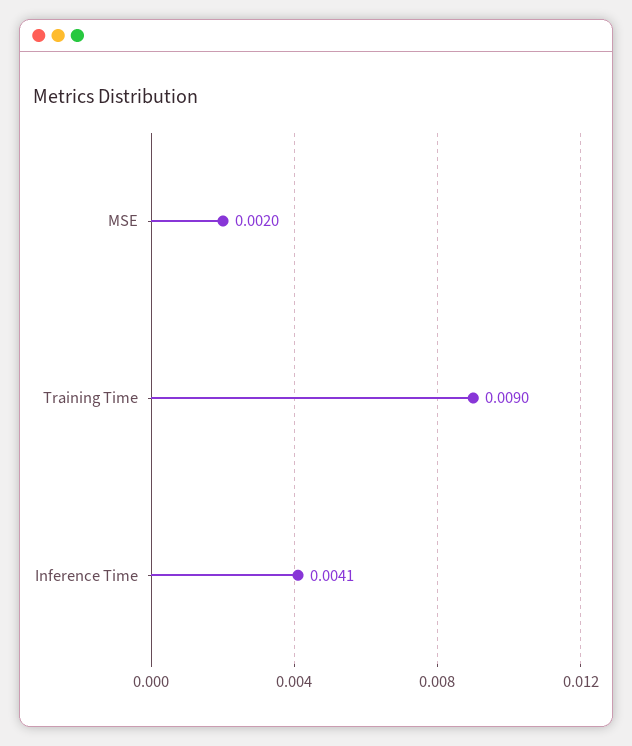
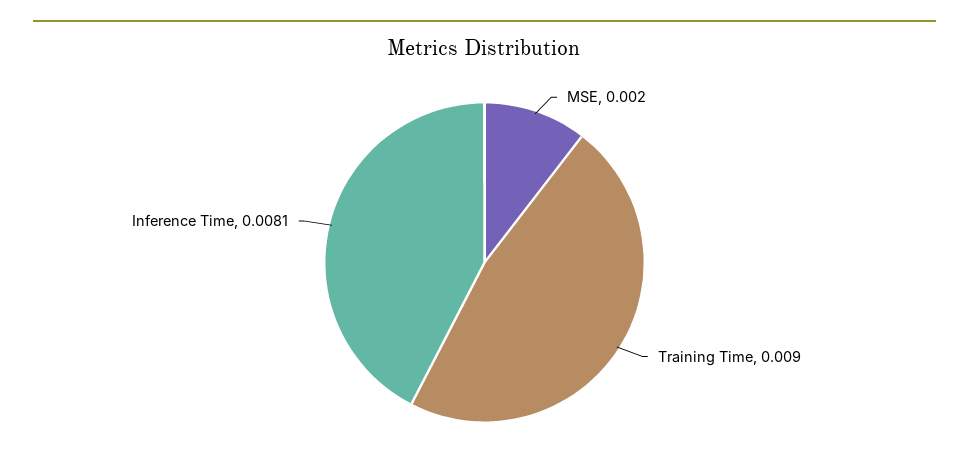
Inference Time: 0.0041 -> 0.0081

